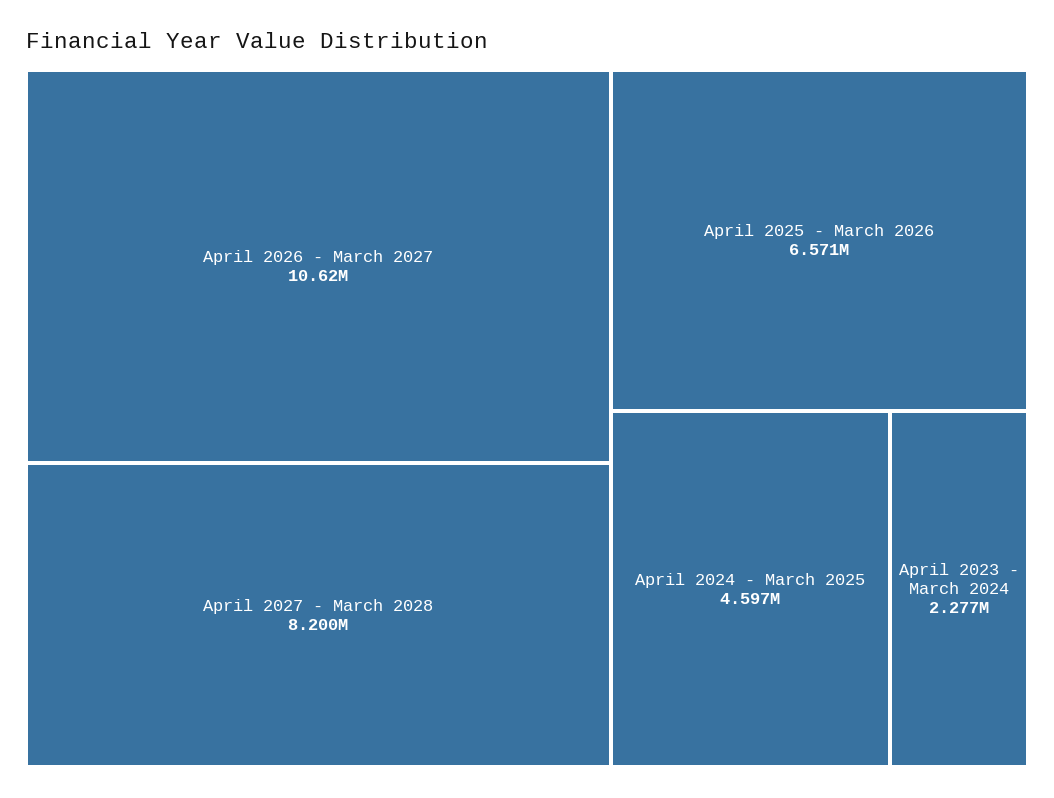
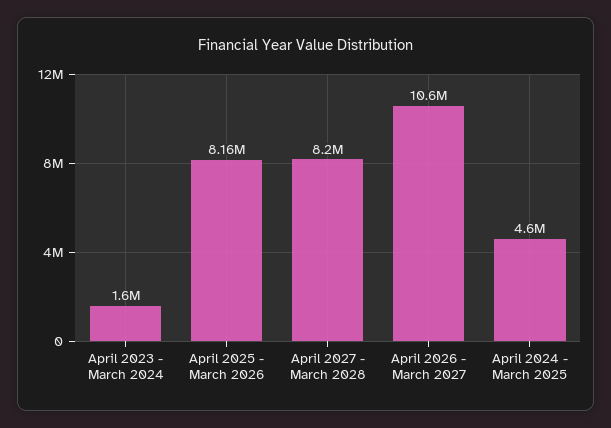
April 2025 - March 2026: 6571000 -> 8160000
April 2023 - March 2024: 2277000 -> 1600000

